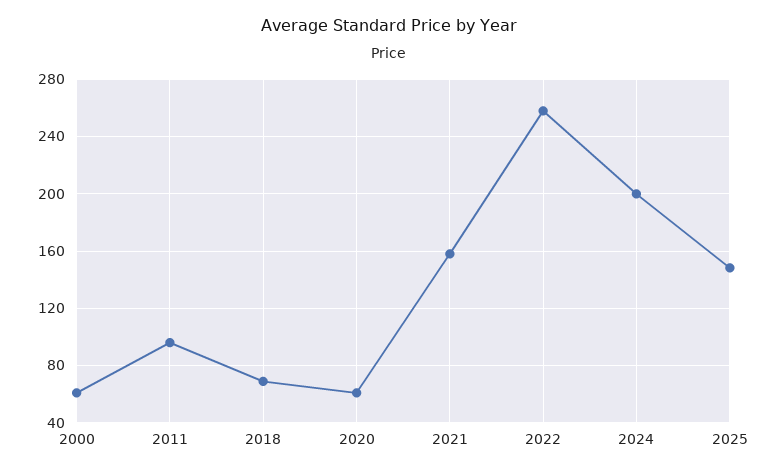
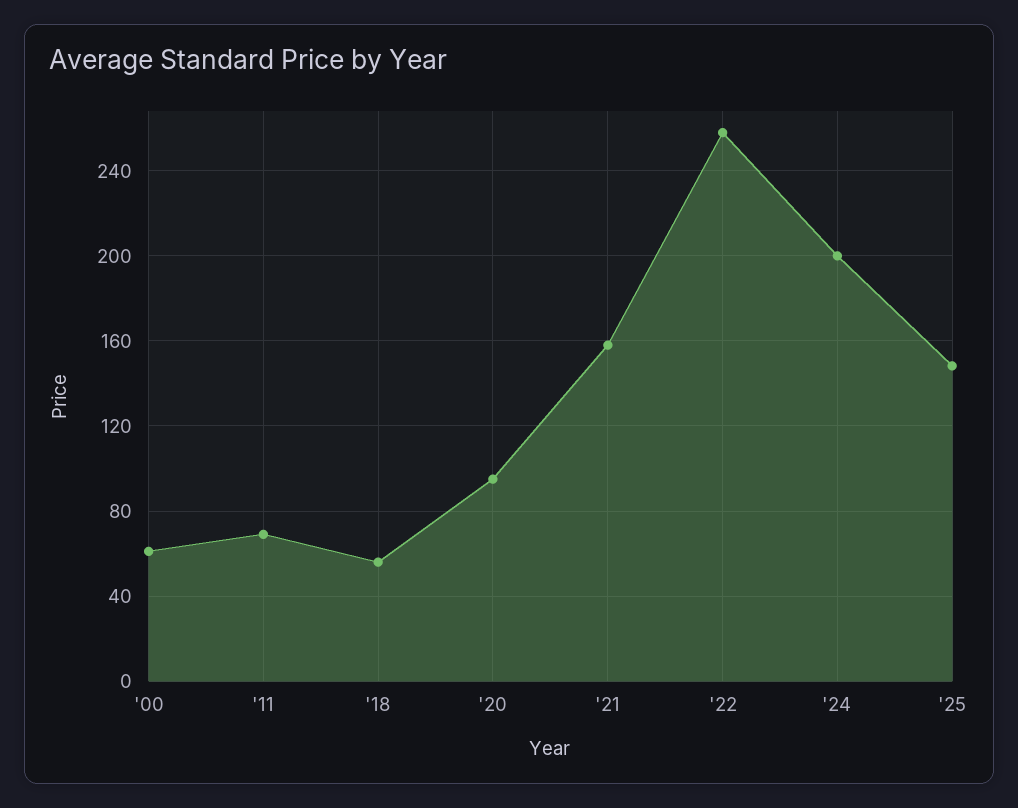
2011: 95 -> 70
2018: 70 -> 55
2020: 60 -> 95

